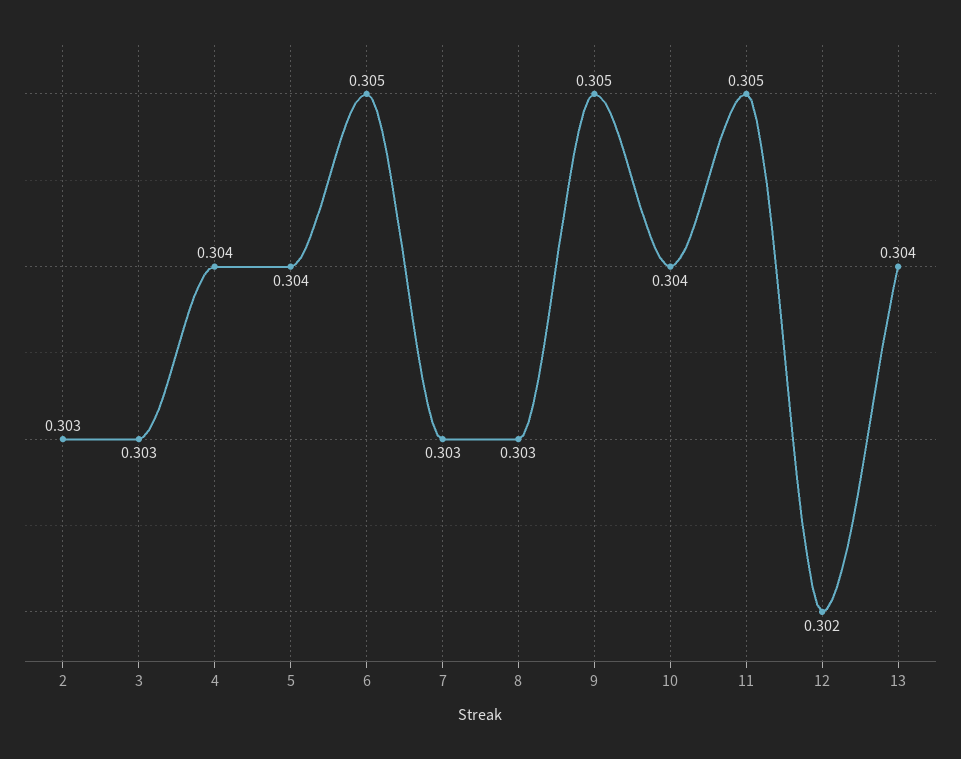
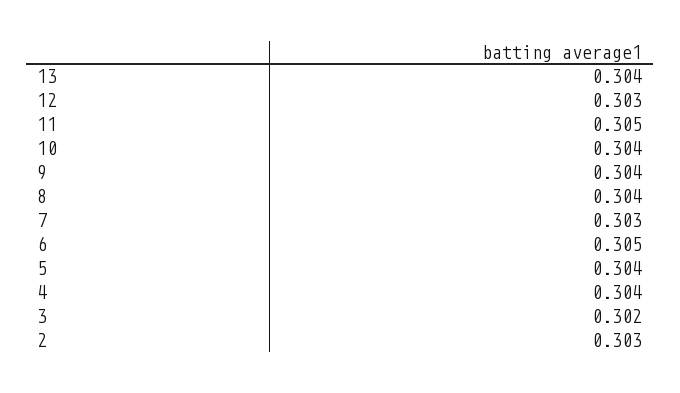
3: 0.303 -> 0.302
8: 0.303 -> 0.304
9: 0.305 -> 0.304
12: 0.302 -> 0.303

